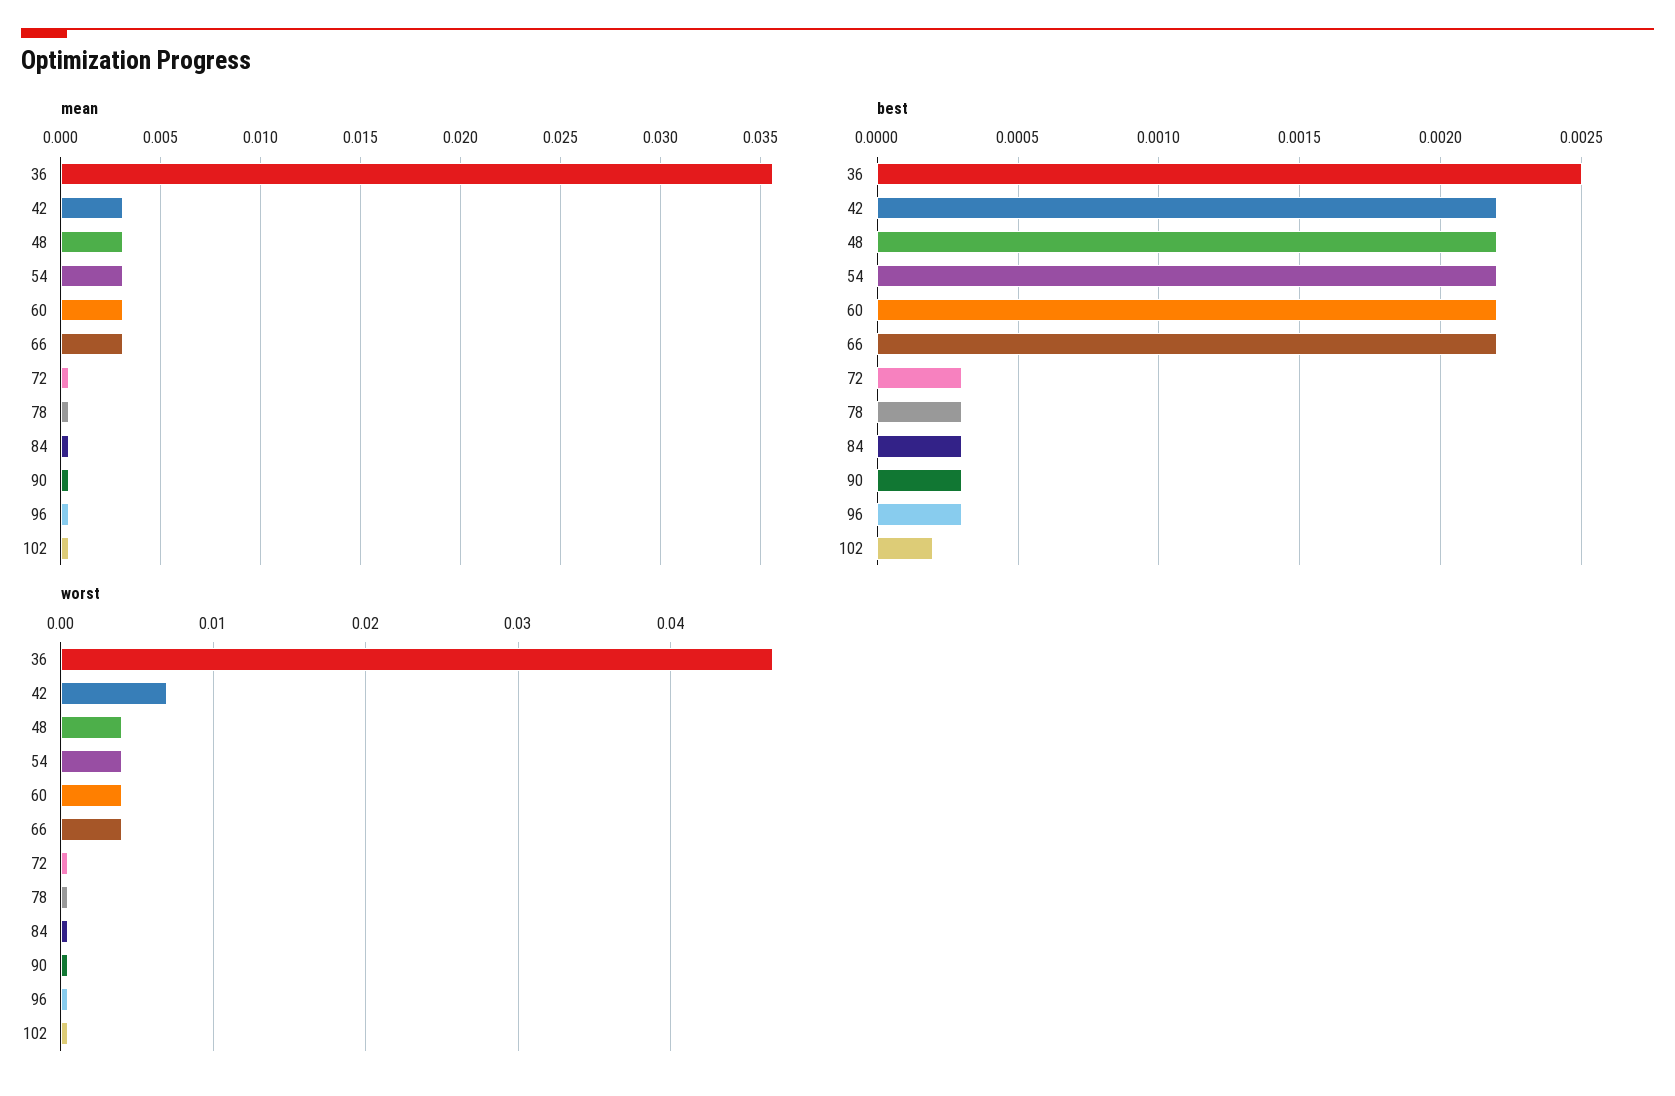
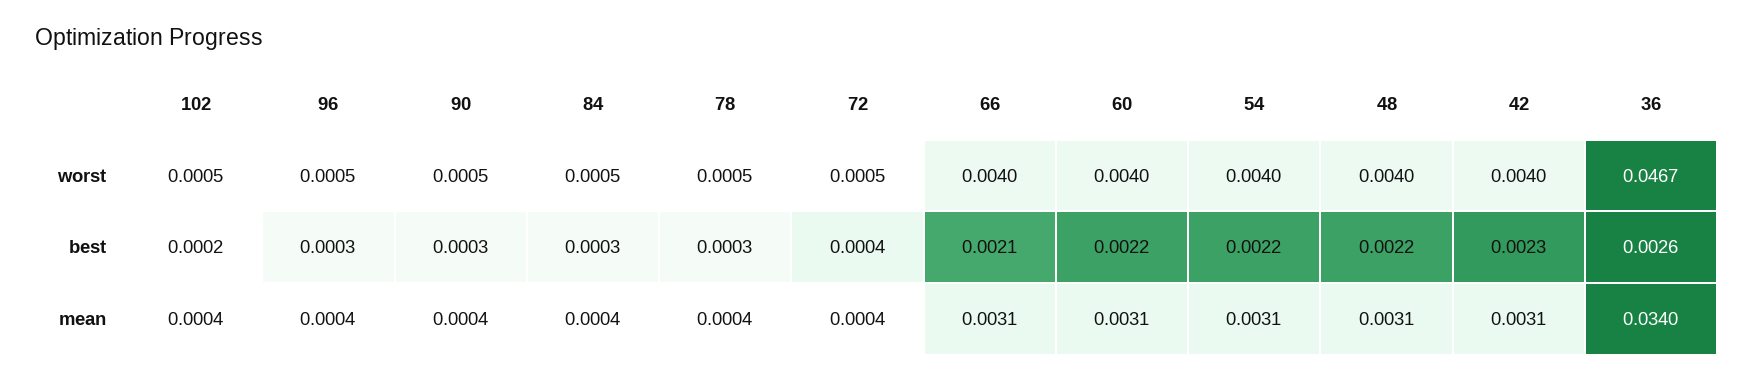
mean, 36: 0.0355 -> 0.034
best, 36: 0.0025 -> 0.0026
best, 42: 0.0022 -> 0.0023
best, 66: 0.0022 -> 0.0021
best, 72: 0.0003 -> 0.0004
worst, 42: 0.007 -> 0.004

